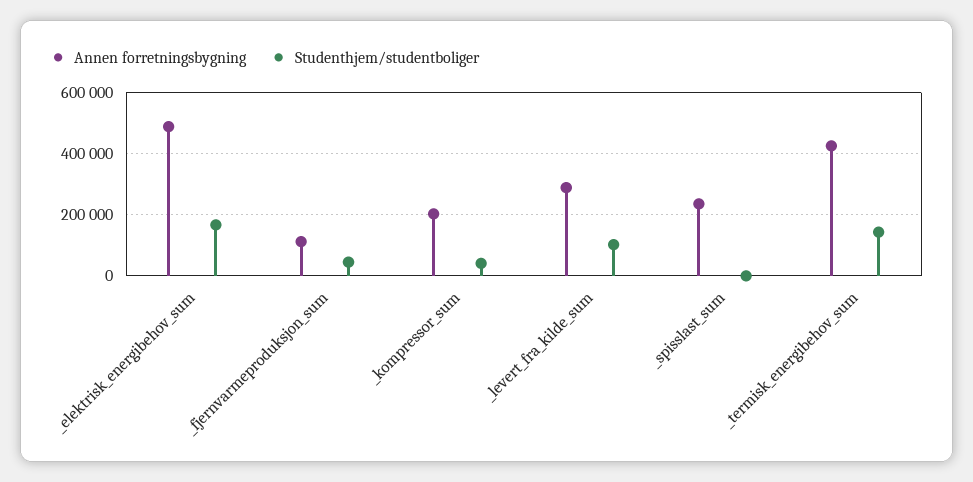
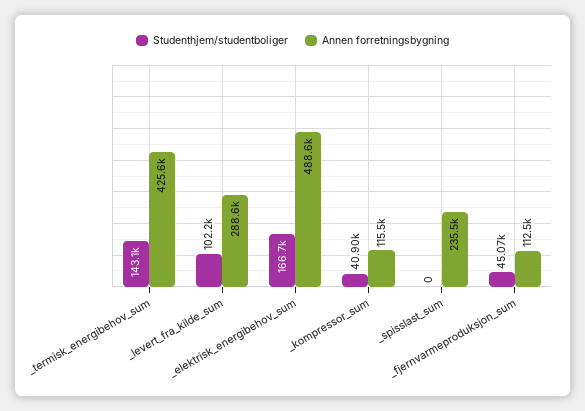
Annen forretningsbygning, _kompressor_sum: 200000 -> 115500

